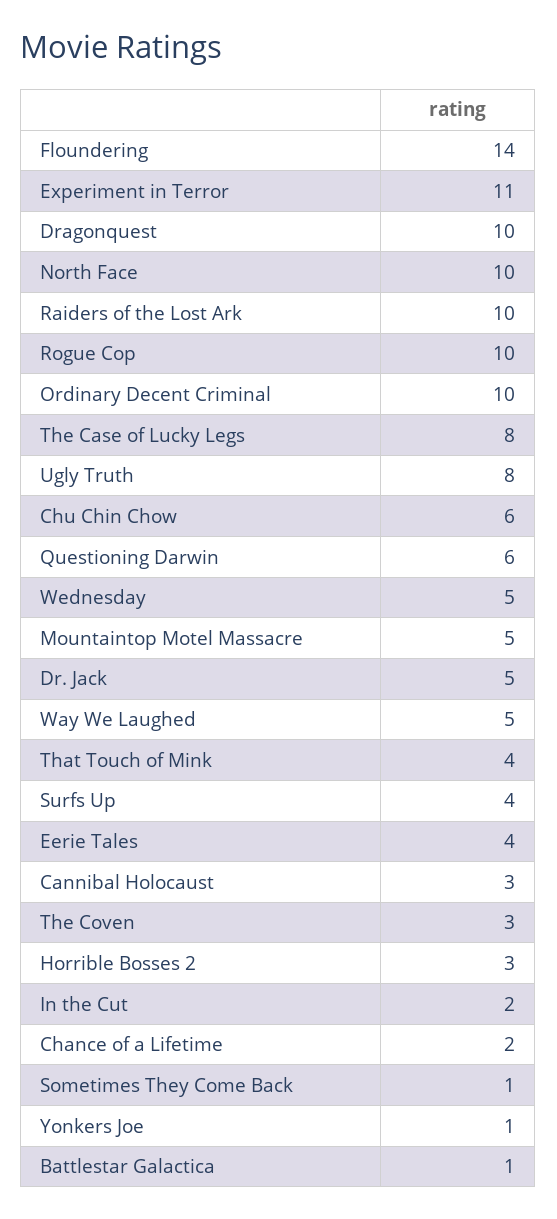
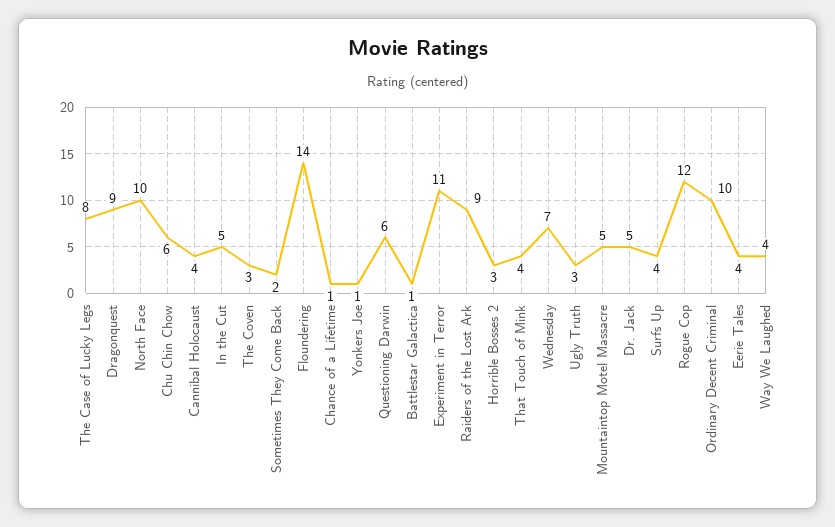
Dragonquest: 10 -> 9
Raiders of the Lost Ark: 10 -> 9
Rogue Cop: 10 -> 12
Ugly Truth: 8 -> 3
Wednesday: 5 -> 7
Way We Laughed: 5 -> 4
Cannibal Holocaust: 3 -> 4
In the Cut: 2 -> 5
Chance of a Lifetime: 2 -> 1
Sometimes They Come Back: 1 -> 2

